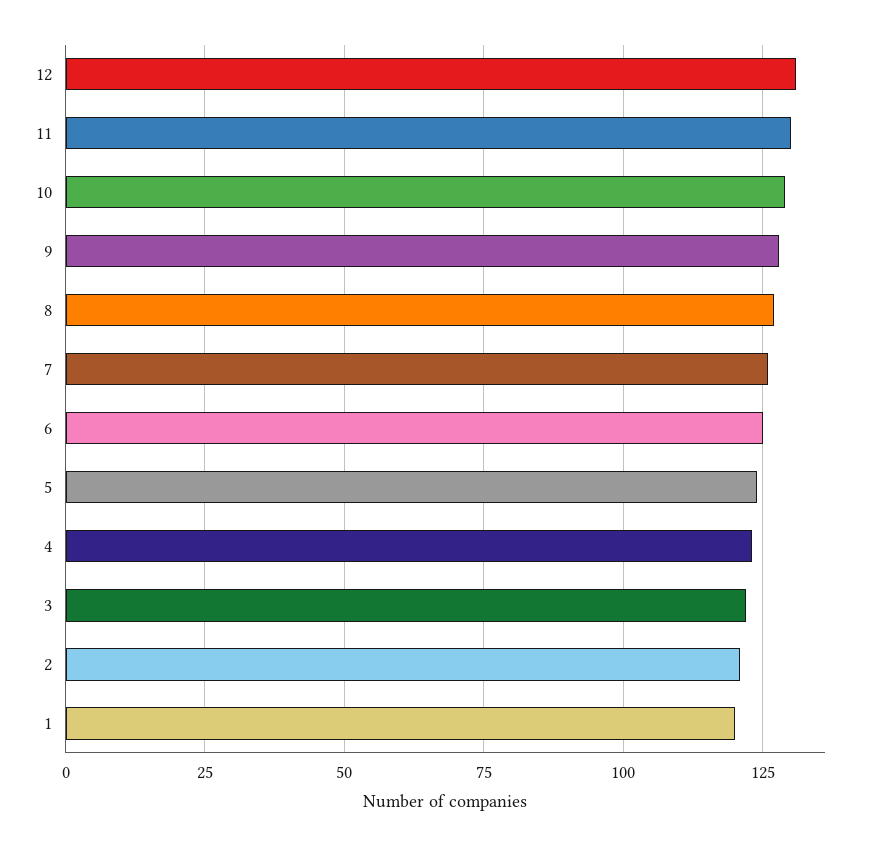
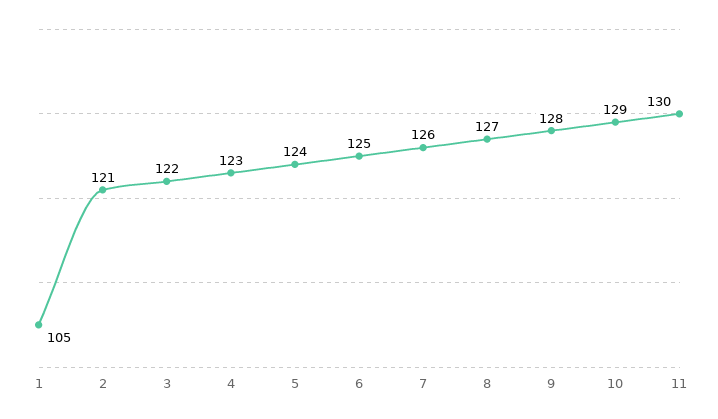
12: 130 -> none
1: 120 -> 105

